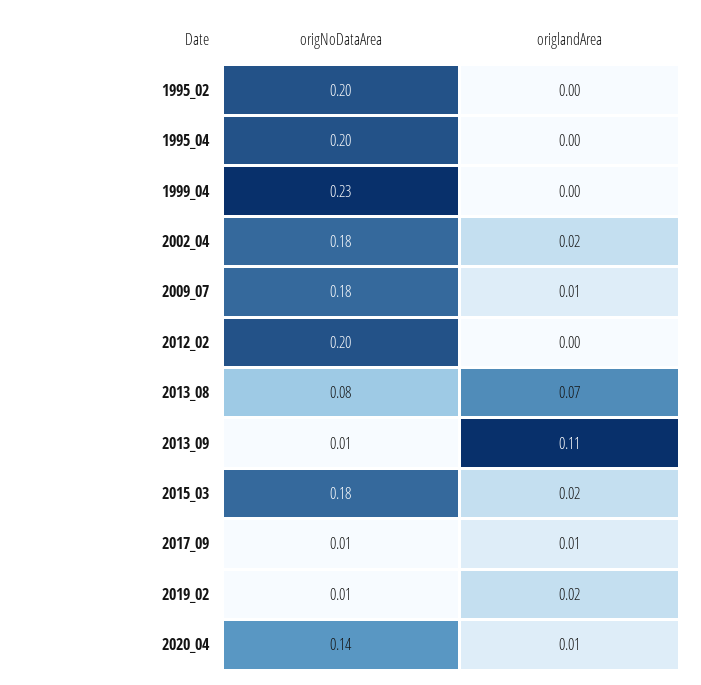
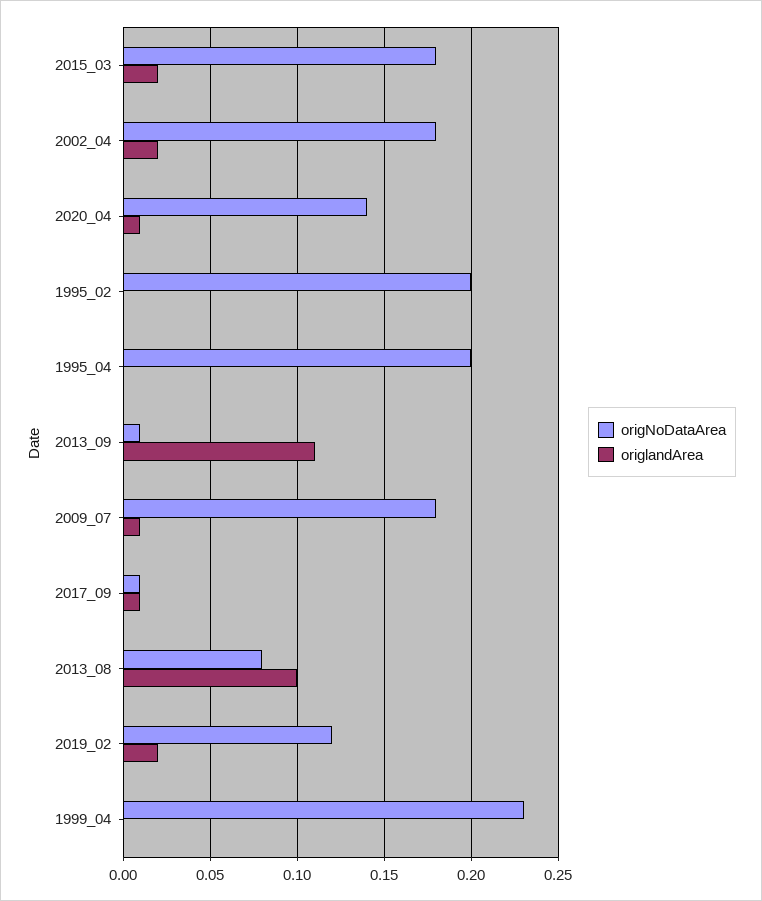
origNoDataArea, 2012_02: 0.2 -> none
origlandArea, 2012_02: 0 -> none
origlandArea, 2013_08: 0.07 -> 0.1
origNoDataArea, 2019_02: 0.01 -> 0.12

